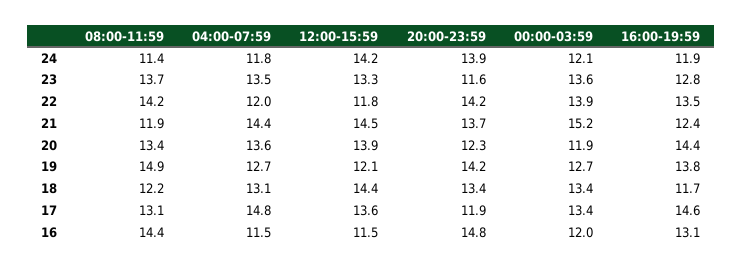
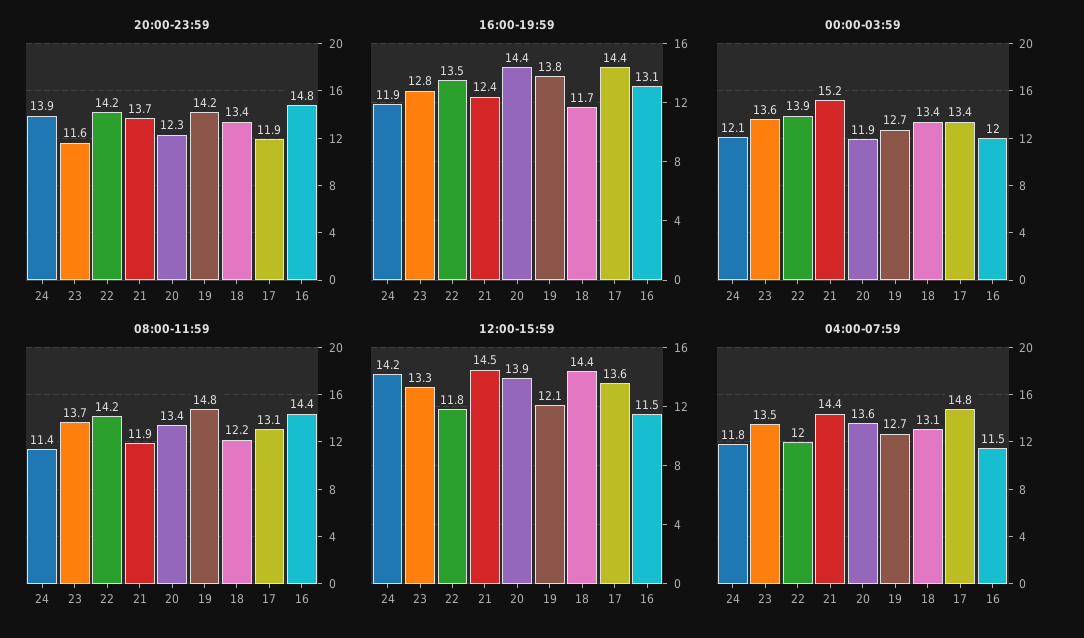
08:00-11:59, 19: 14.9 -> 14.8
16:00-19:59, 17: 14.6 -> 14.4

